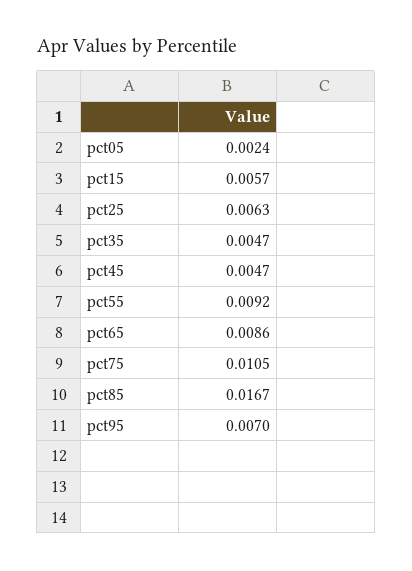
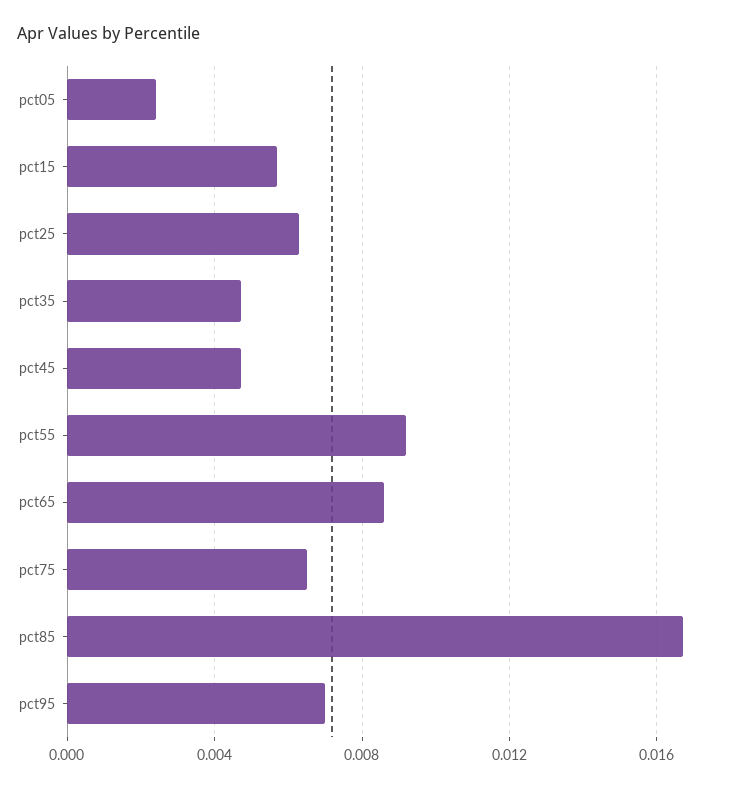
pct75: 0.0105 -> 0.0065

